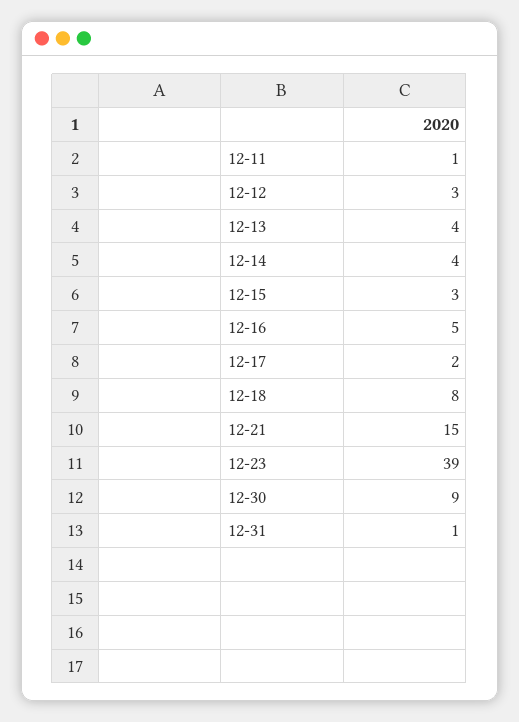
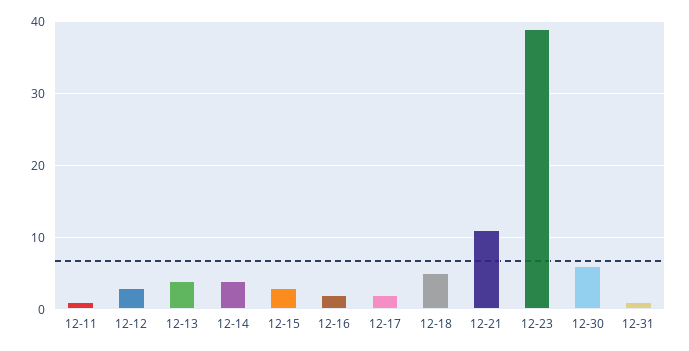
12-16: 5 -> 2
12-18: 8 -> 5
12-21: 15 -> 11
12-30: 9 -> 6

